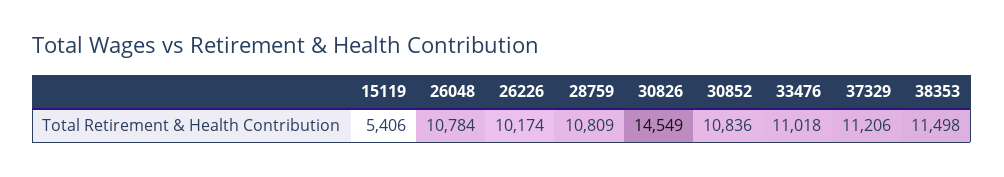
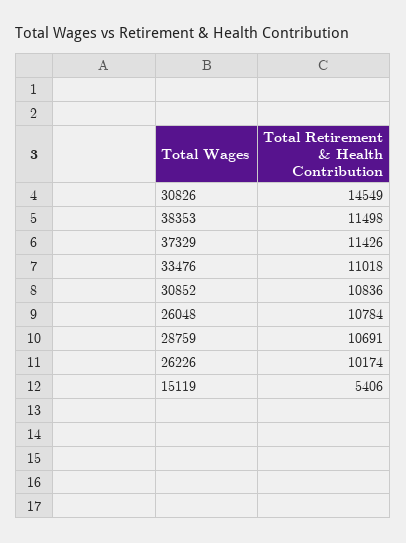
28759: 10809 -> 10691
37329: 11206 -> 11426

